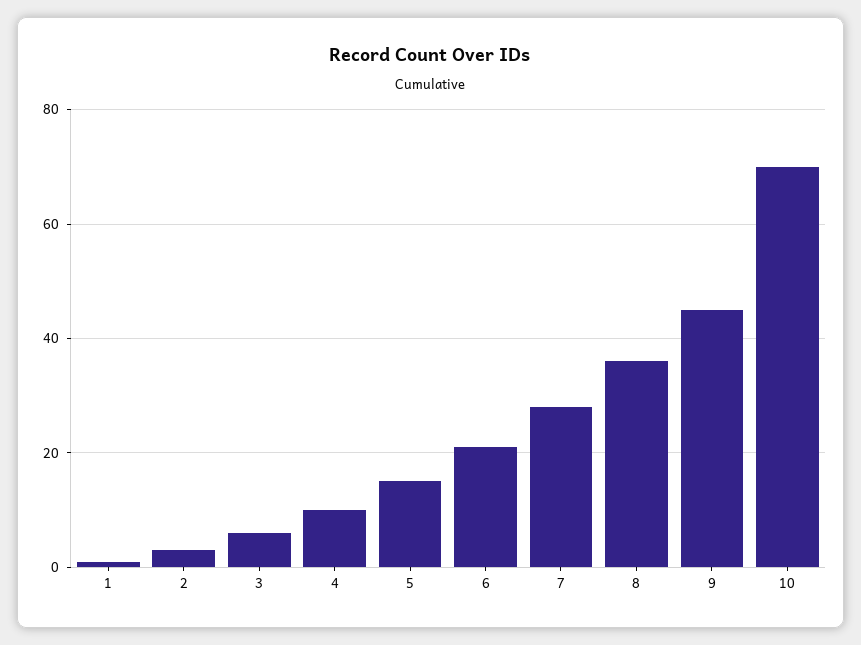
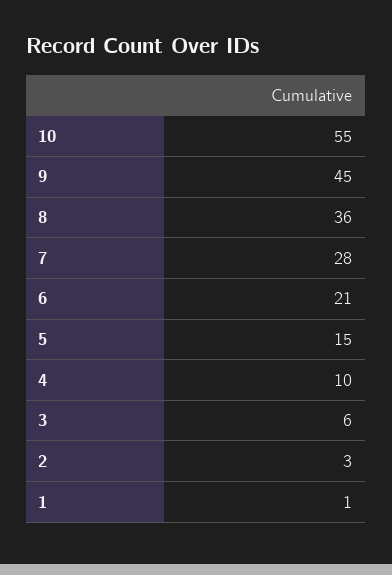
10: 70 -> 55

